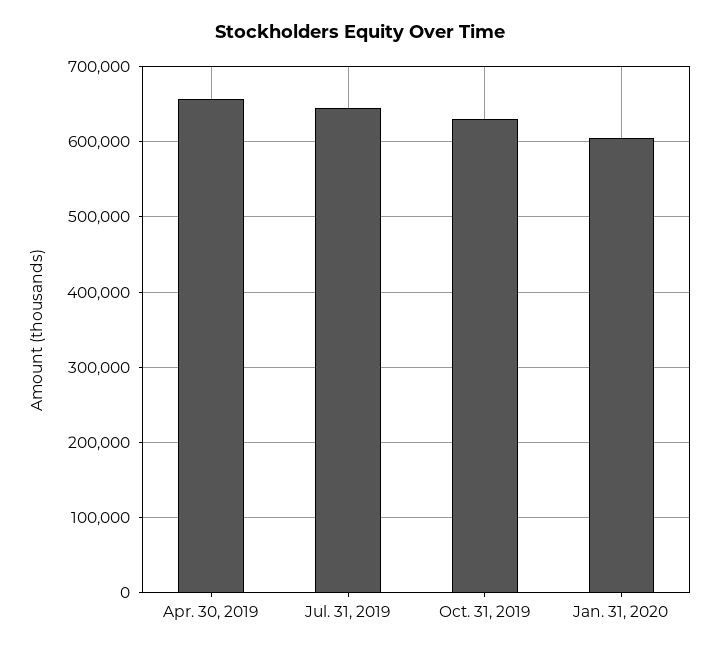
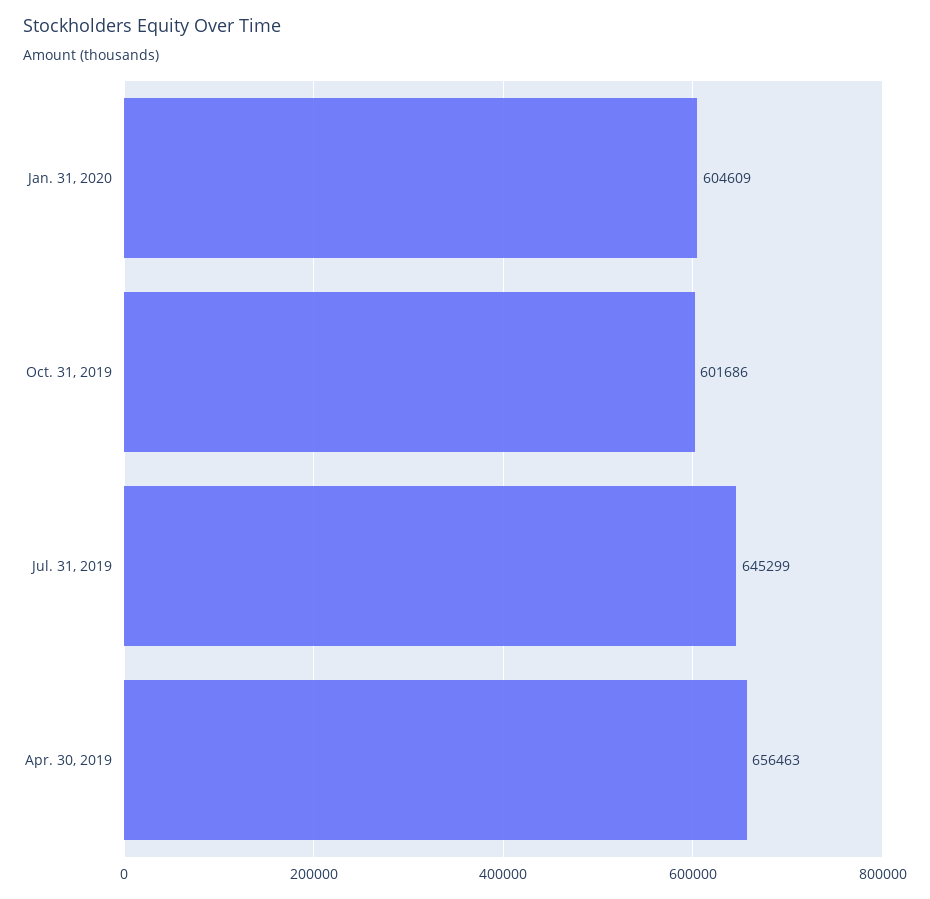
Oct. 31, 2019: 630000 -> 601686

